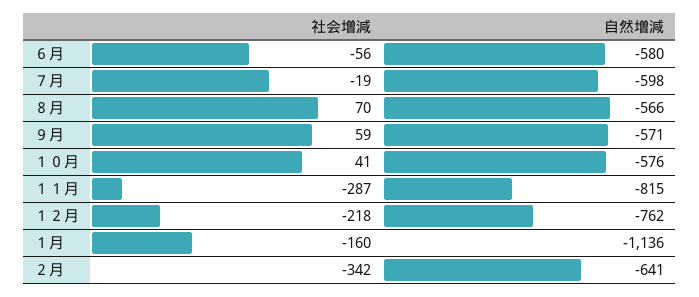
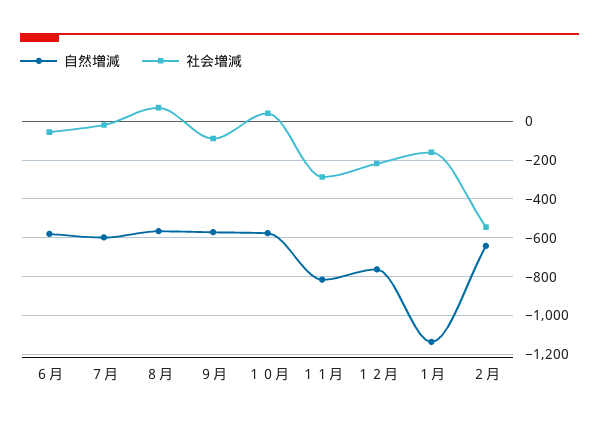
社会増減, ９月: 59 -> -100
社会増減, ２月: -342 -> -550

